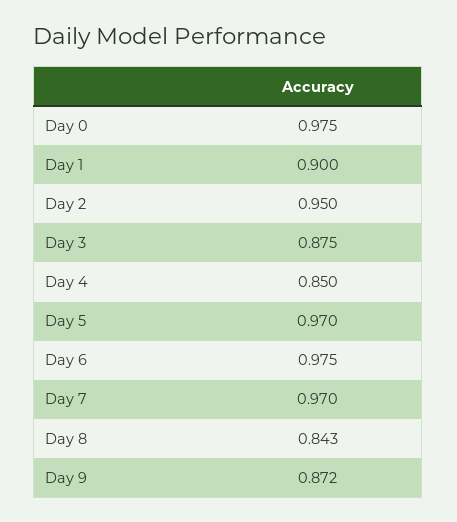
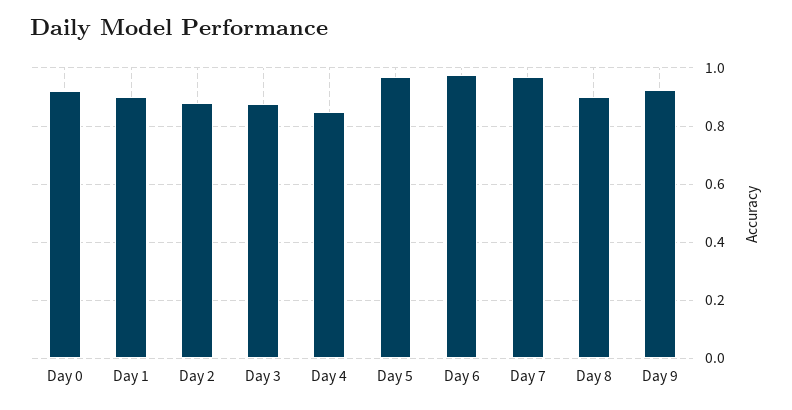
Day 0: 0.975 -> 0.925
Day 2: 0.95 -> 0.875
Day 8: 0.843 -> 0.9
Day 9: 0.872 -> 0.925

